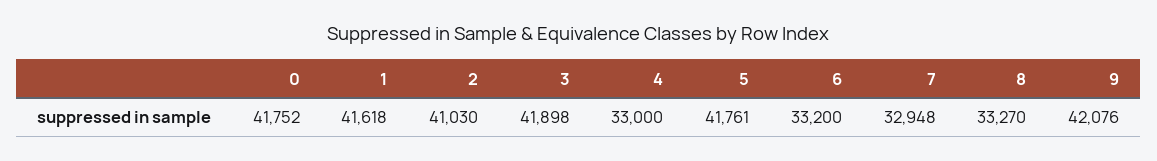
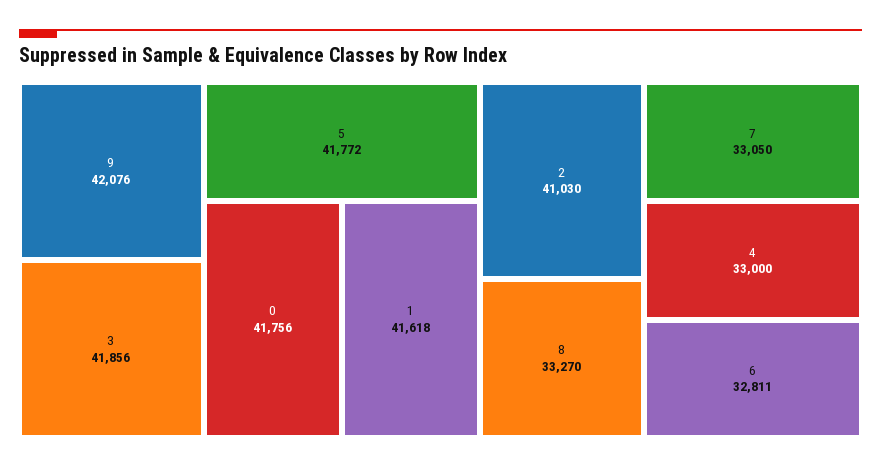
0: 41752 -> 41756
3: 41898 -> 41856
5: 41761 -> 41772
6: 33200 -> 32811
7: 32948 -> 33050

